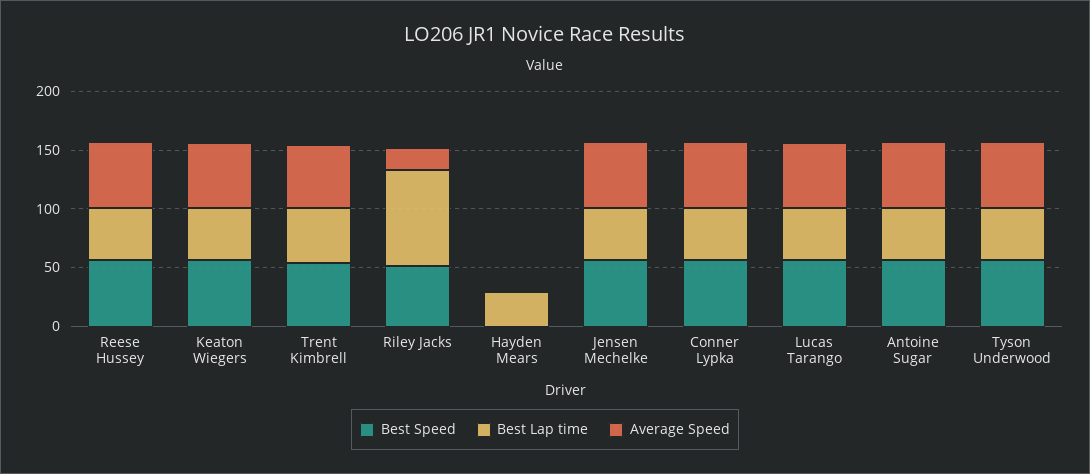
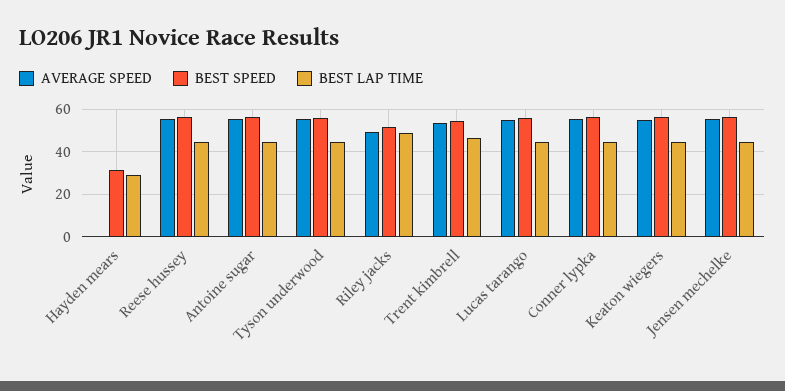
Best Lap time, Riley Jacks: 80 -> 50
Average Speed, Riley Jacks: 20 -> 50
Best Speed, Hayden Mears: 0 -> 30

